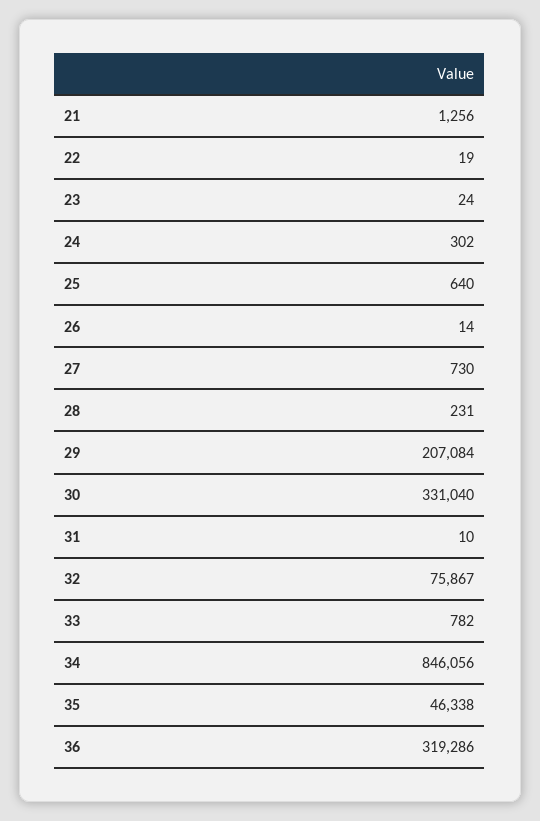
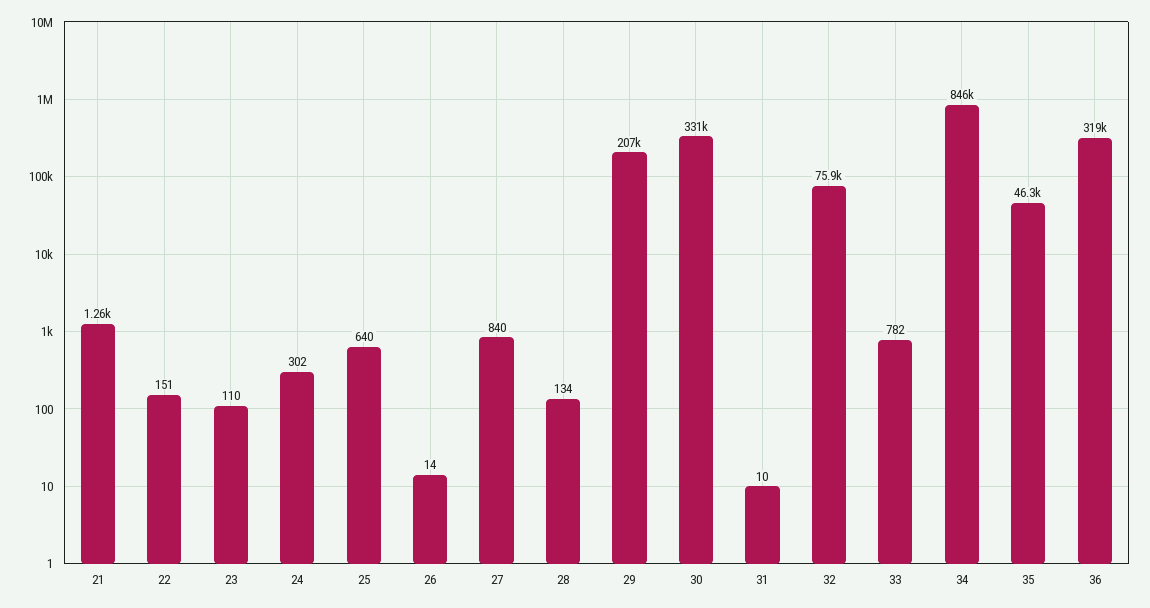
22: 19 -> 151
23: 24 -> 110
27: 730 -> 840
28: 231 -> 134

